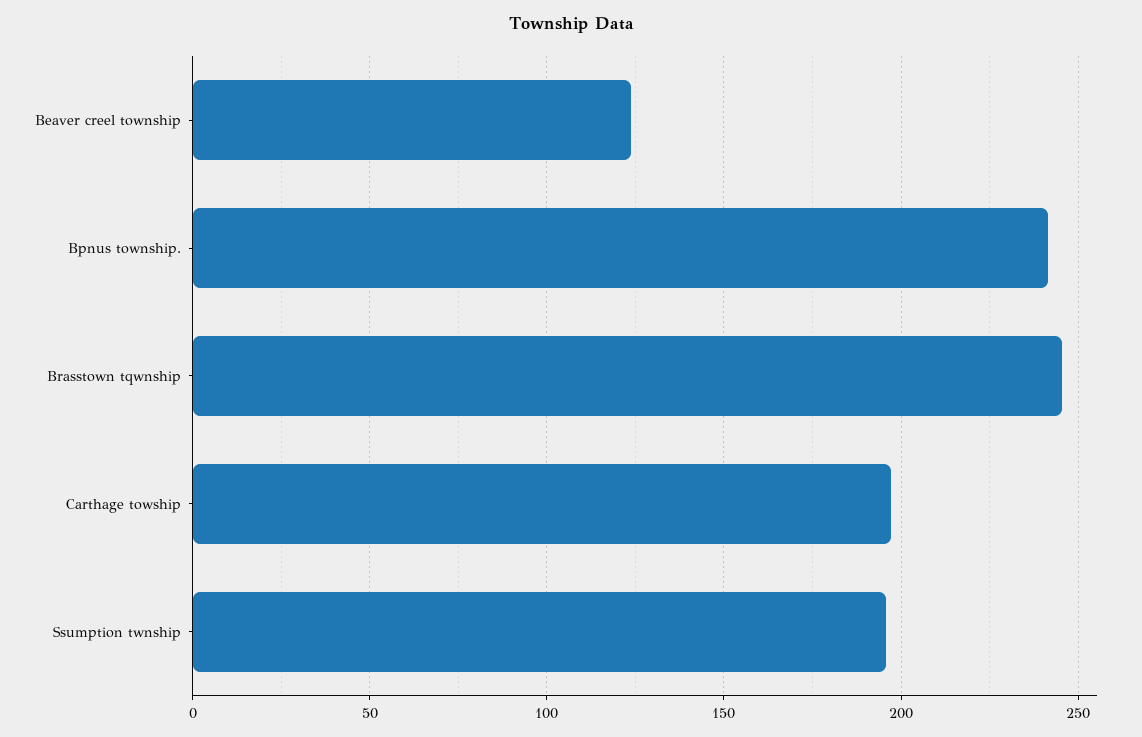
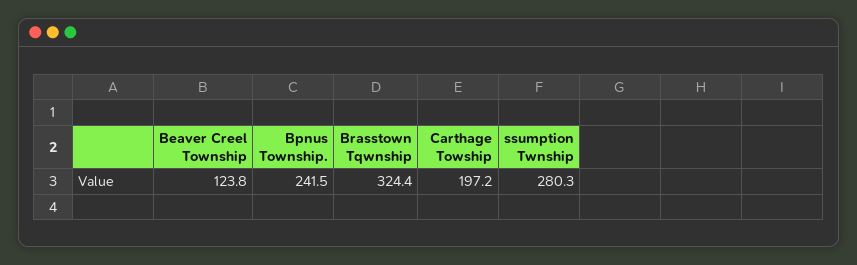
Brasstown tqwnship: 245 -> 324.4
Ssumption twnship: 195 -> 280.3

